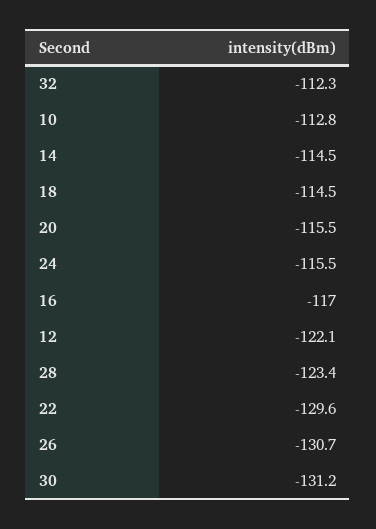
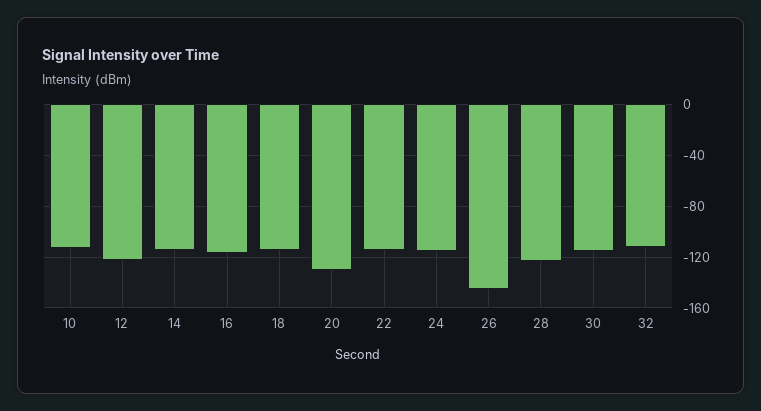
20: -115.5 -> -130
22: -129.6 -> -115
26: -130.7 -> -145
30: -131.2 -> -115

